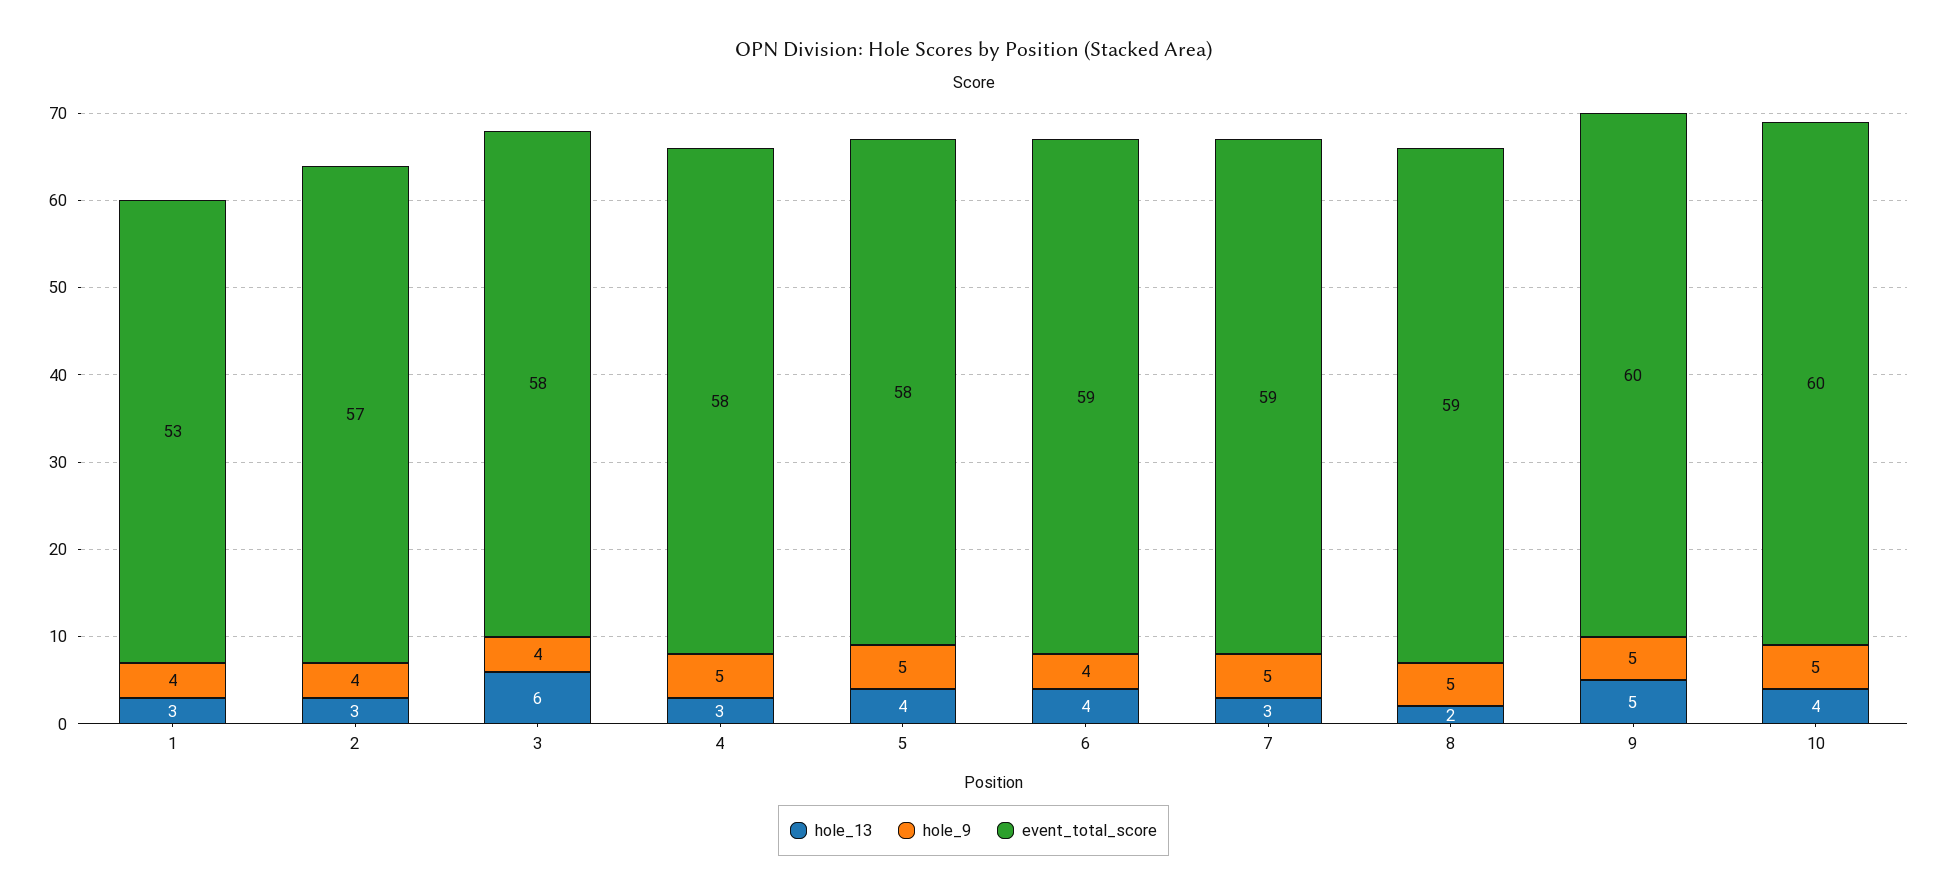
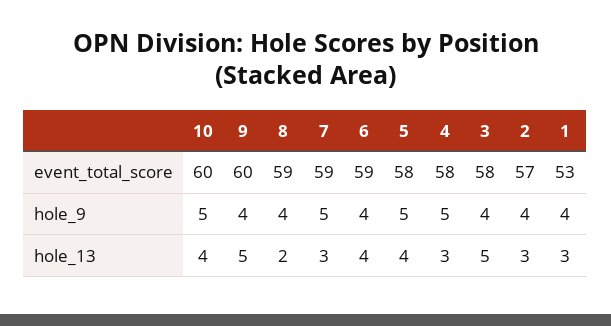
hole_13, 3: 6 -> 5
hole_9, 8: 5 -> 4
hole_9, 9: 5 -> 4

